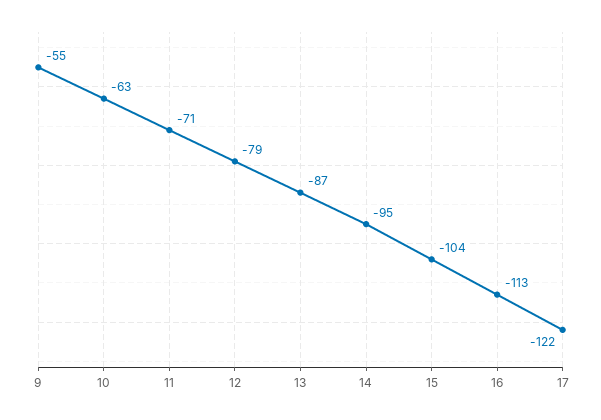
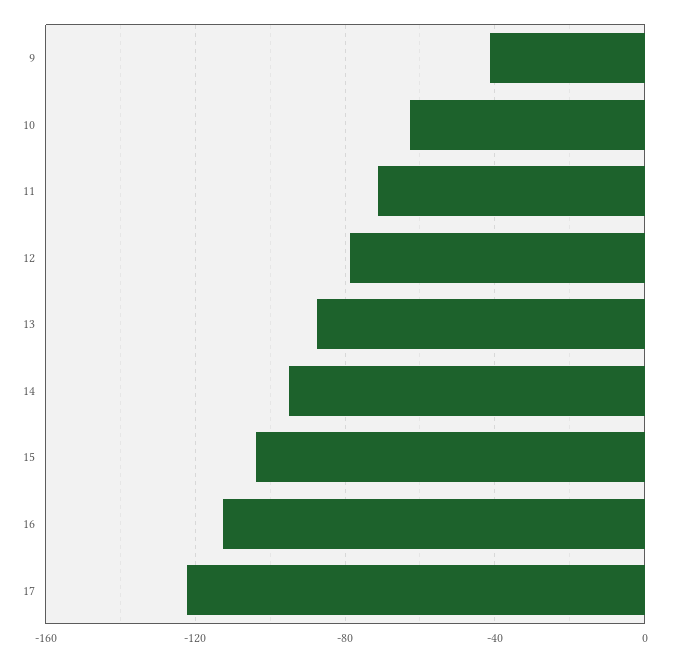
9: -55 -> -40

